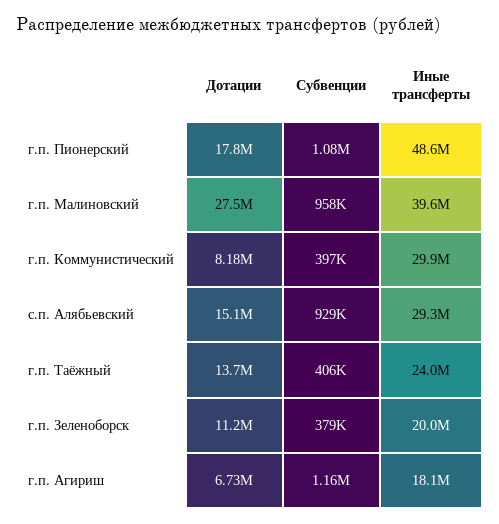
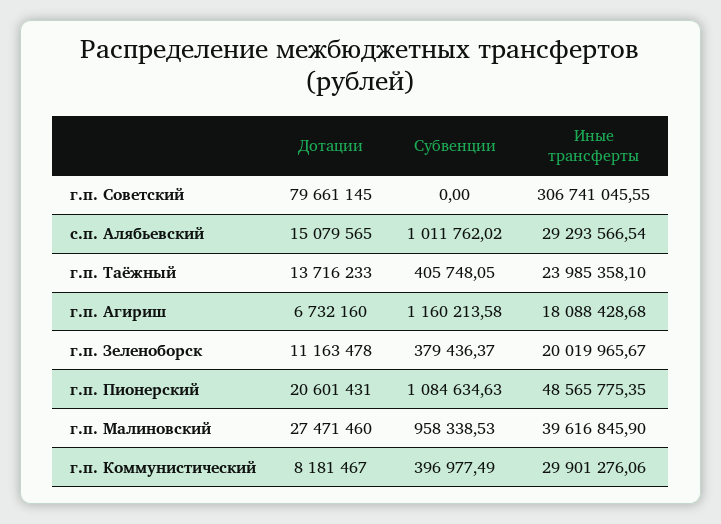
Дотации, г.п. Пионерский: 17800000 -> 20601431
Субвенции, с.п. Алябьевский: 929000 -> 1011762.02
Дотации, г.п. Советский: none -> 79661145
Субвенции, г.п. Советский: none -> 0
Иные трансферты, г.п. Советский: none -> 306741045.55

